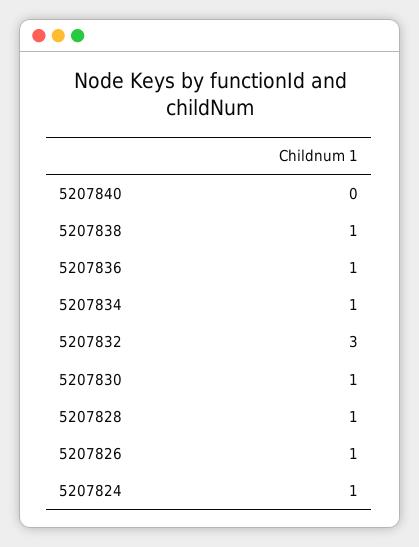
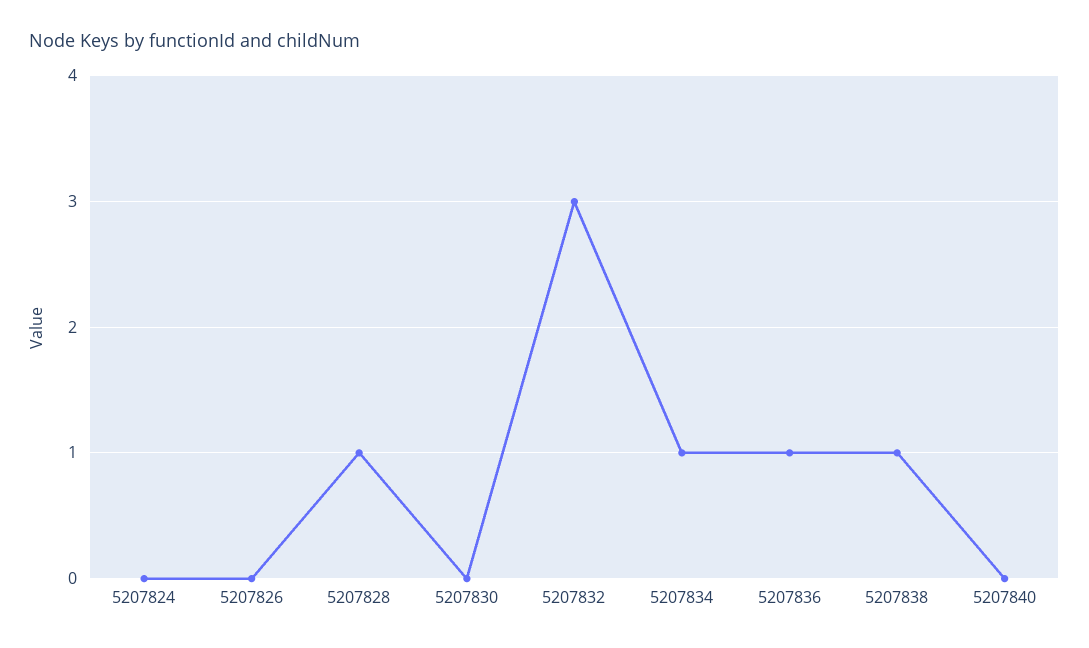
5207830: 1 -> 0
5207826: 1 -> 0
5207824: 1 -> 0

